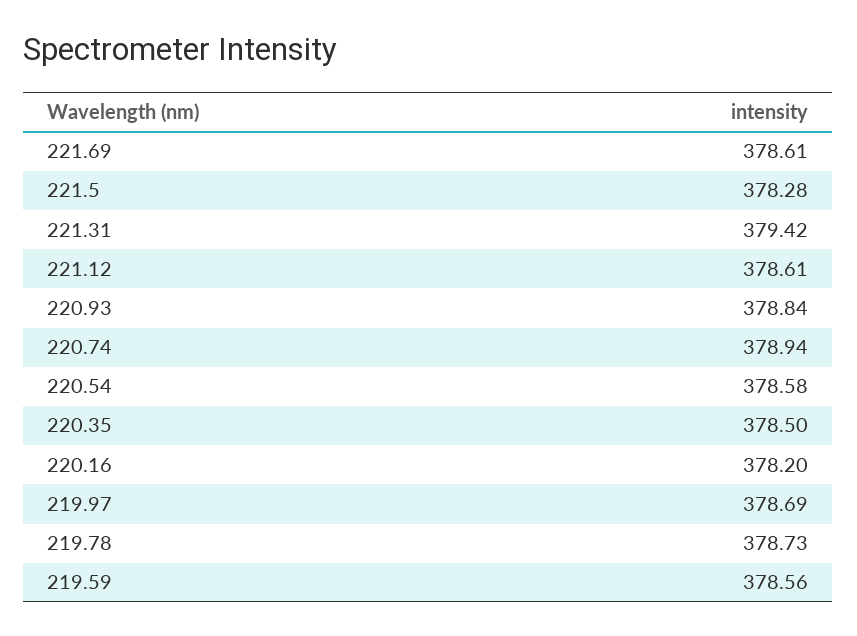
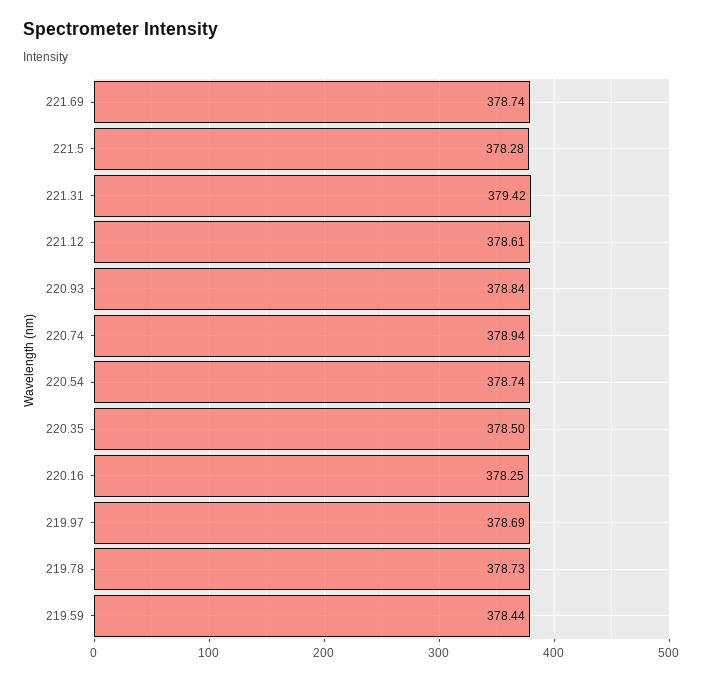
221.69: 378.61 -> 378.74
220.54: 378.58 -> 378.74
220.16: 378.2 -> 378.25
219.59: 378.56 -> 378.44

